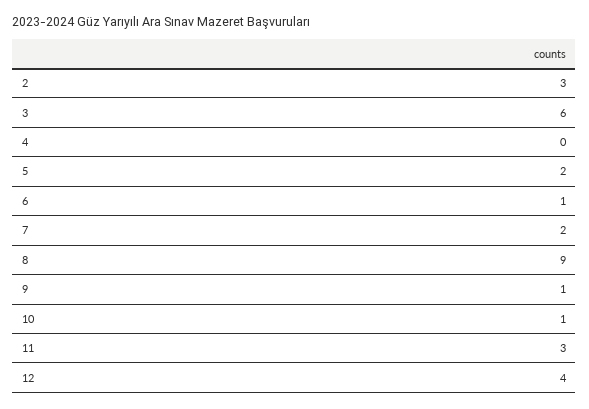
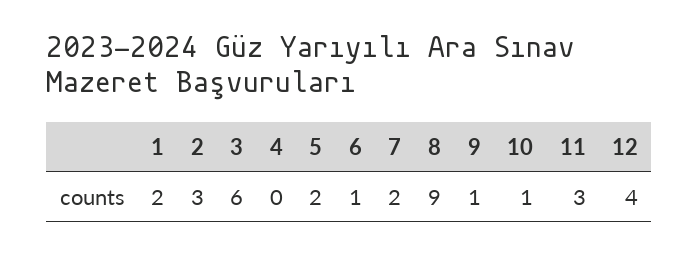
1: none -> 2

